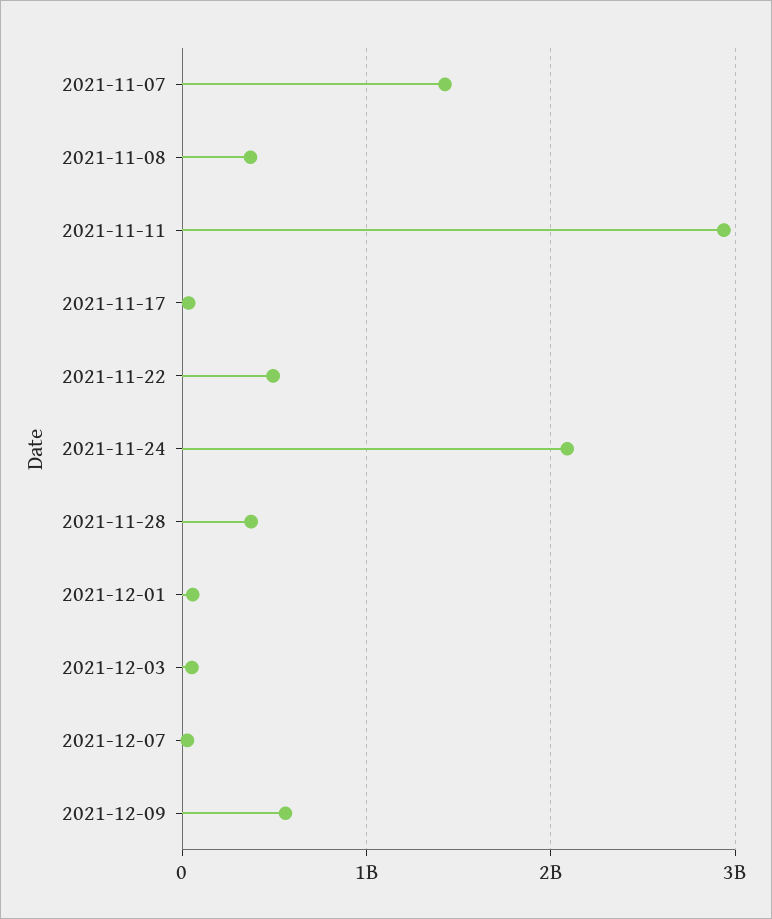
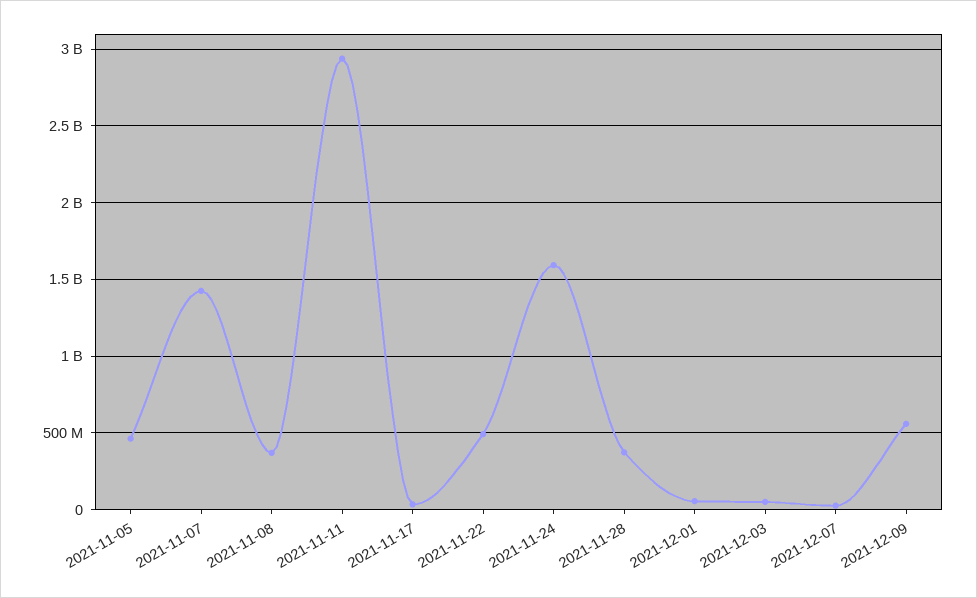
2021-11-24: 2100000000 -> 1600000000
2021-11-05: none -> 450000000

